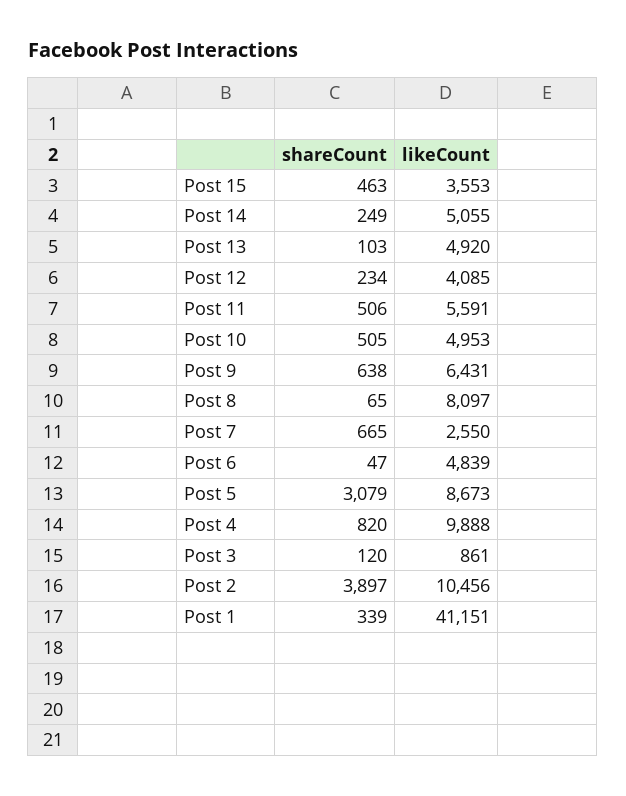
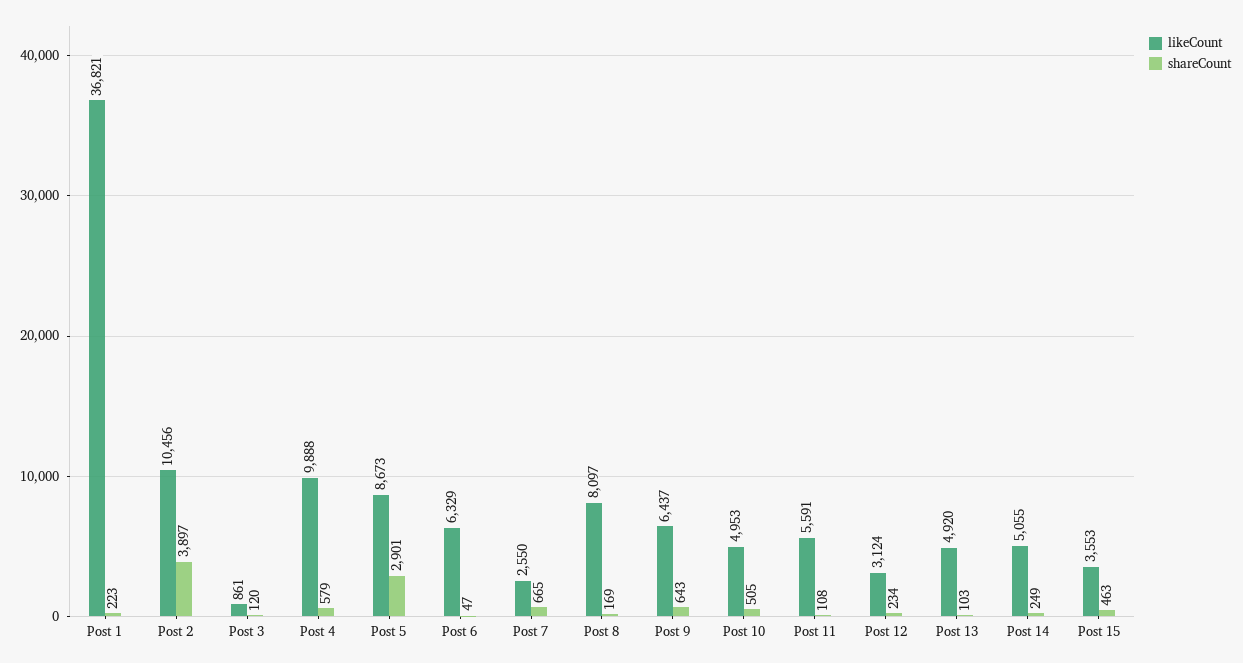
likeCount, Post 12: 4085 -> 3124
shareCount, Post 11: 506 -> 108
shareCount, Post 9: 638 -> 643
likeCount, Post 9: 6431 -> 6437
shareCount, Post 8: 65 -> 169
likeCount, Post 6: 4839 -> 6329
shareCount, Post 5: 3079 -> 2901
shareCount, Post 4: 820 -> 579
shareCount, Post 1: 339 -> 223
likeCount, Post 1: 41151 -> 36821

